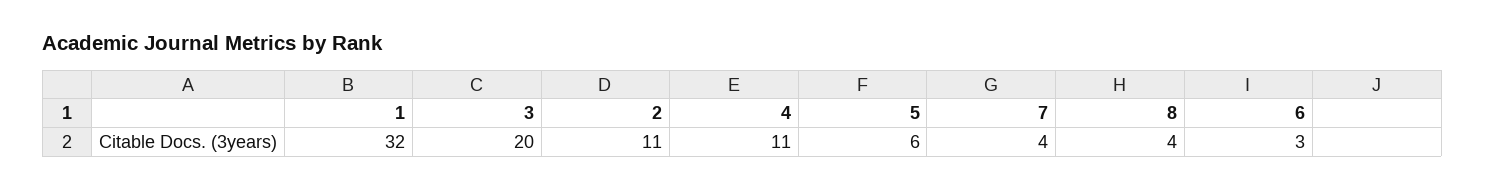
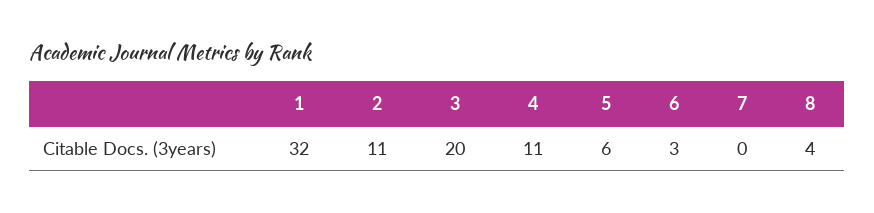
7: 4 -> 0

